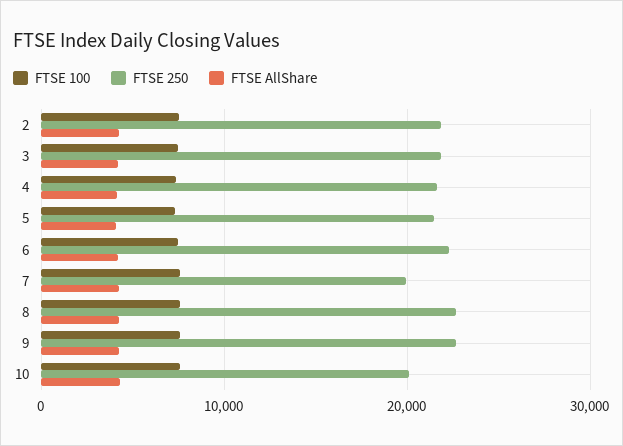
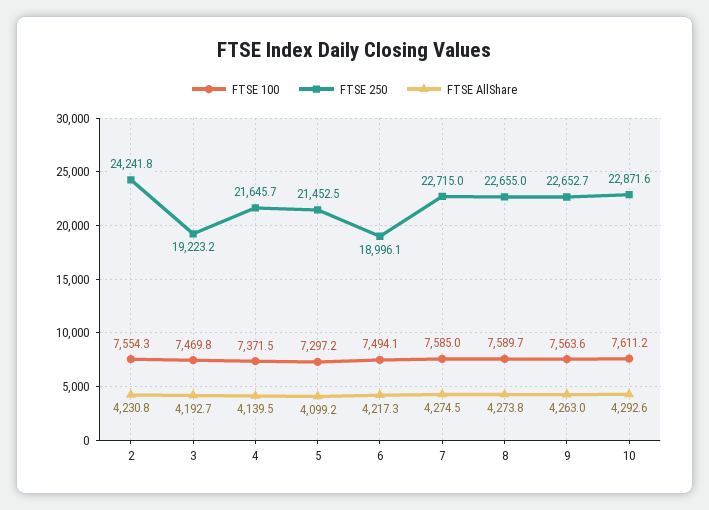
FTSE 250, 2: 22000 -> 24241.8
FTSE 250, 3: 22000 -> 19223.2
FTSE 250, 6: 22000 -> 18996.1
FTSE 250, 7: 20000 -> 22715
FTSE 250, 10: 20000 -> 22871.6

